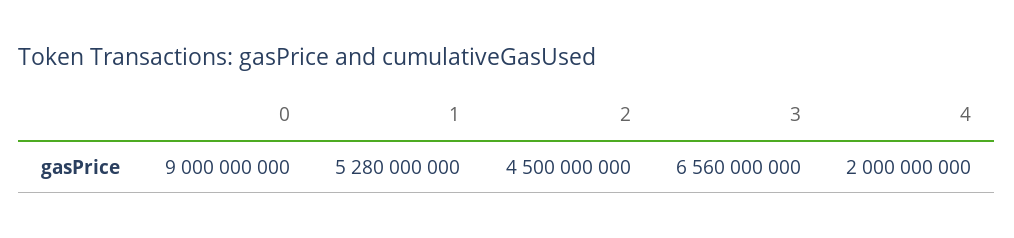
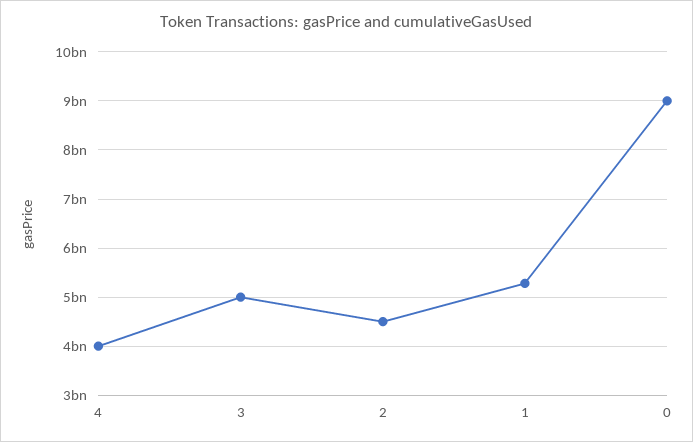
3: 6560000000 -> 5000000000
4: 2000000000 -> 4000000000

